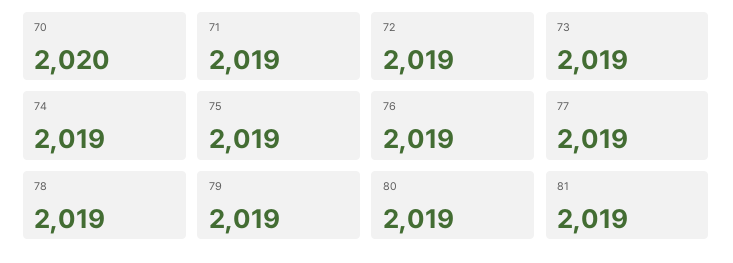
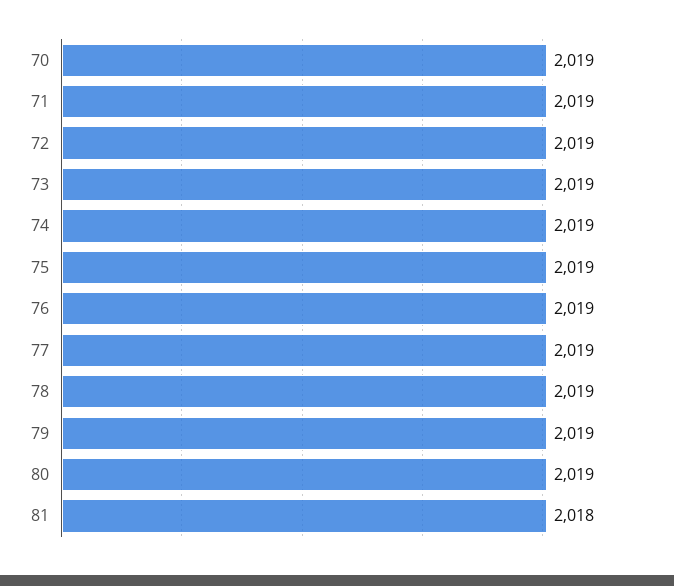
70: 2020 -> 2019
81: 2019 -> 2018

